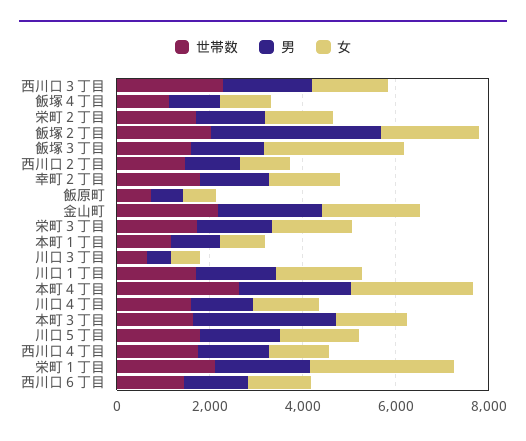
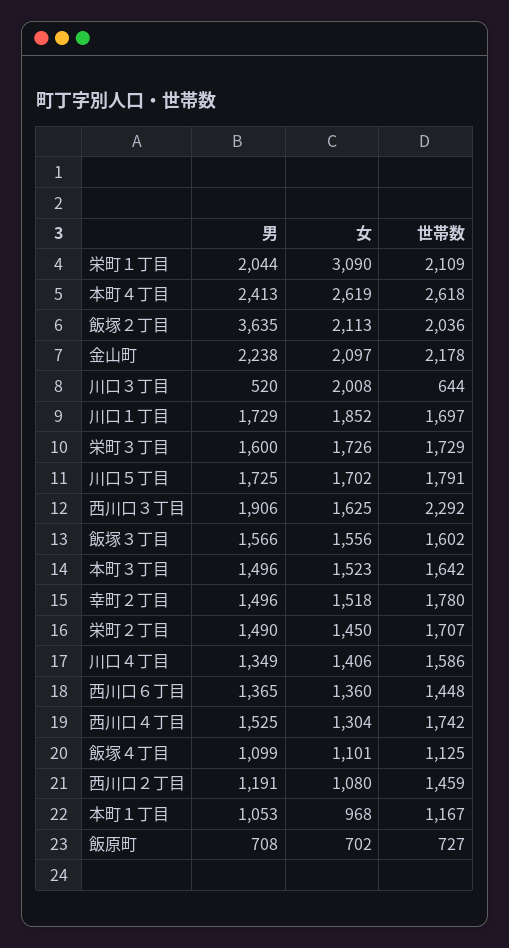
女, 飯塚３丁目: 3000 -> 1556
女, 川口３丁目: 500 -> 2008
男, 本町３丁目: 3000 -> 1496

